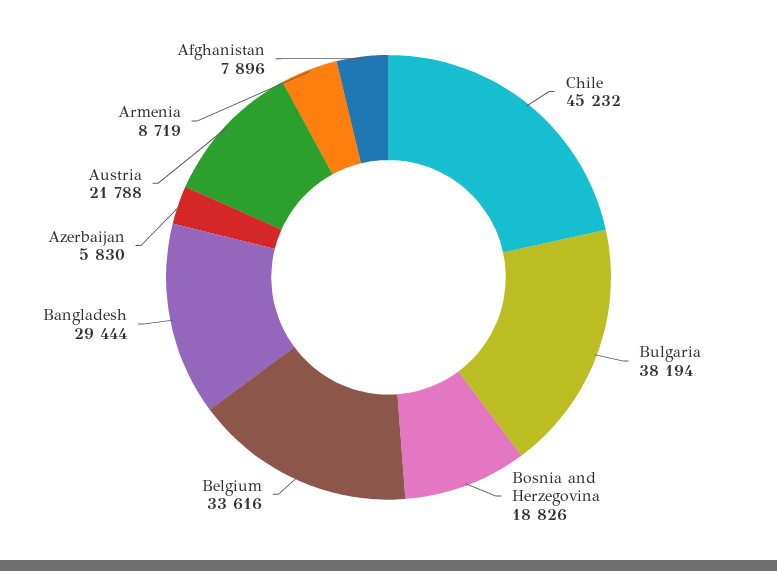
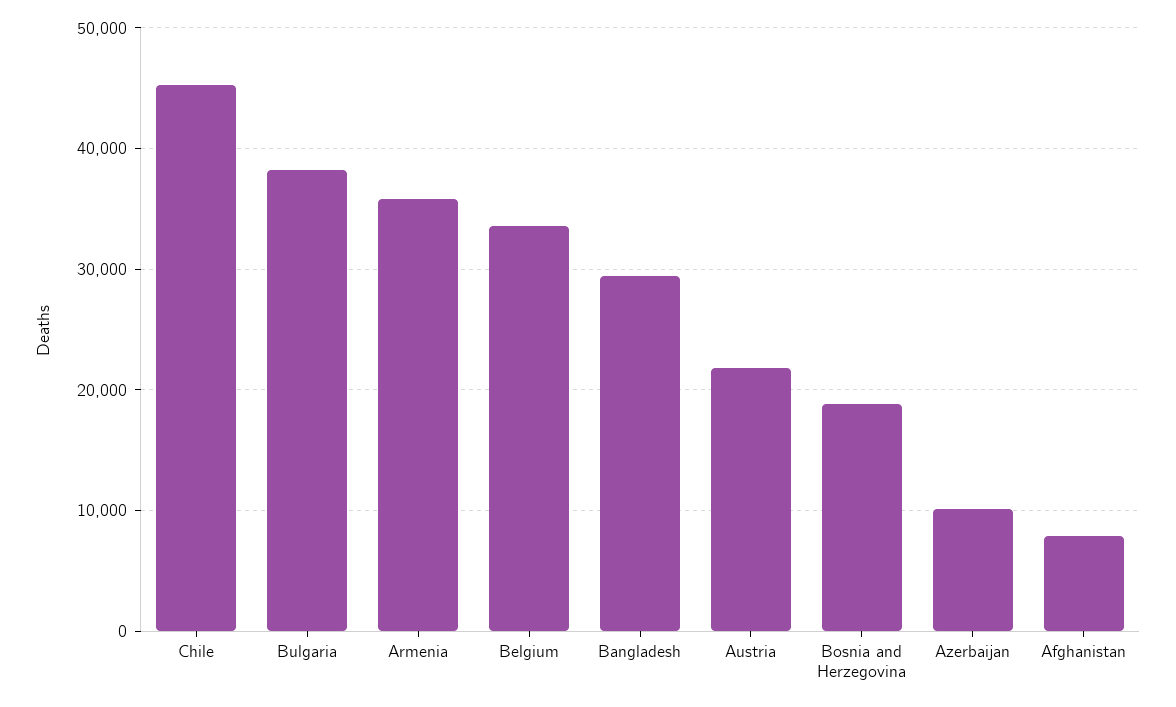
Azerbaijan: 5830 -> 10000
Armenia: 8719 -> 36000

